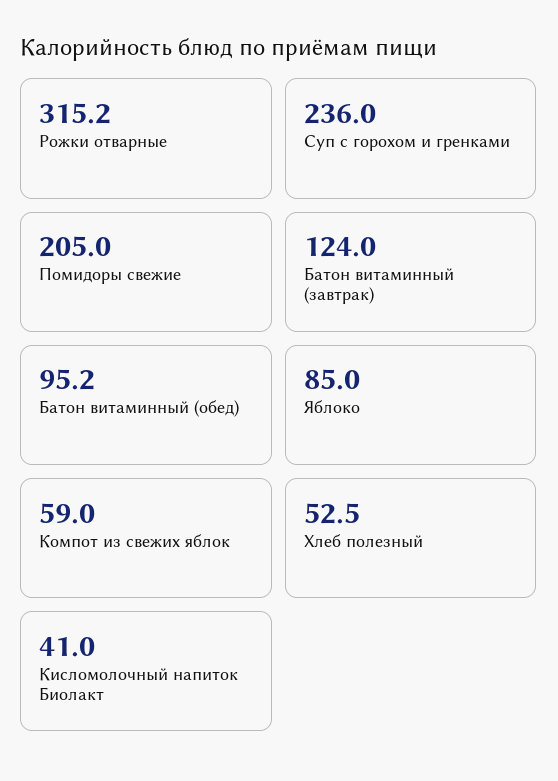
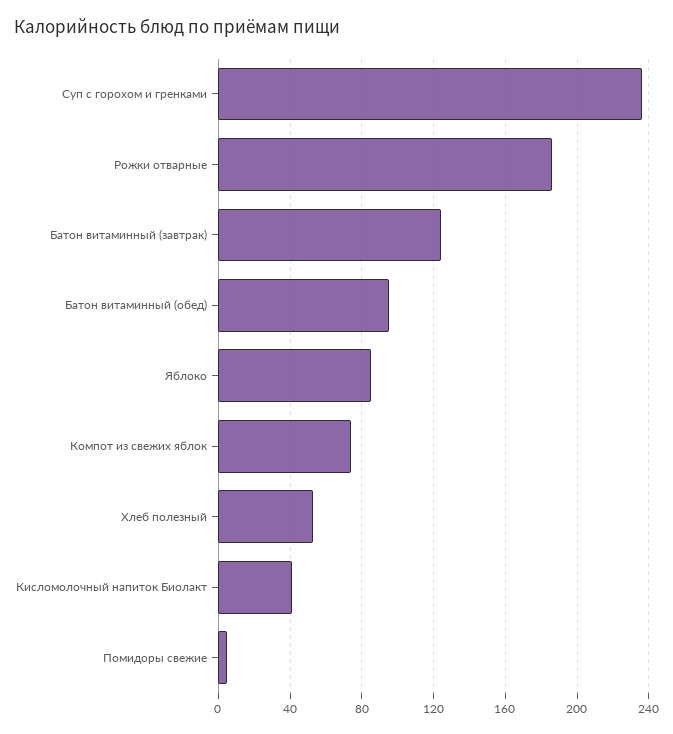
Рожки отварные: 315.2 -> 185
Помидоры свежие: 205 -> 5
Компот из свежих яблок: 59 -> 75

